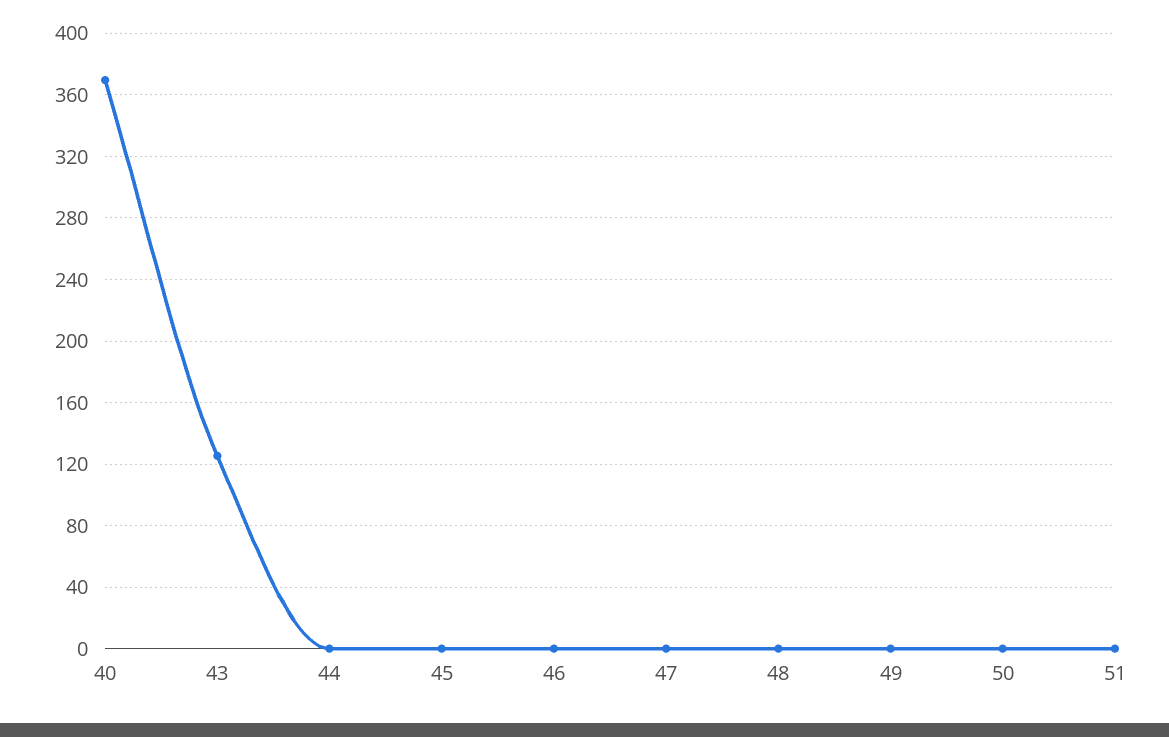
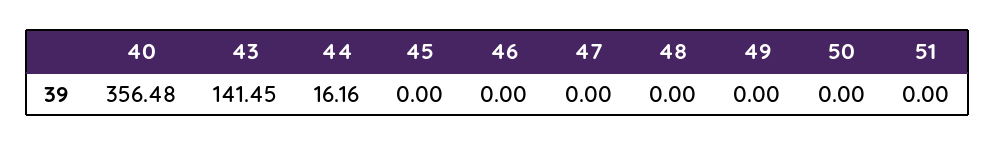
40: 370 -> 356.48
43: 125 -> 141.45
44: 0 -> 16.16

